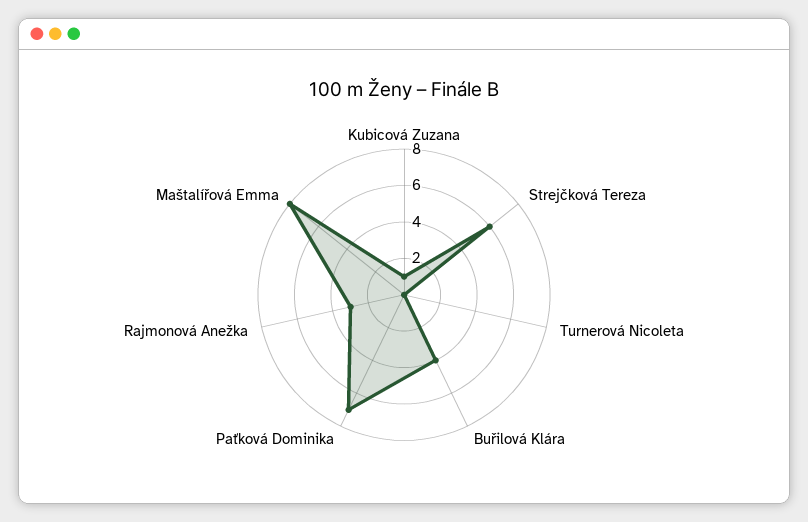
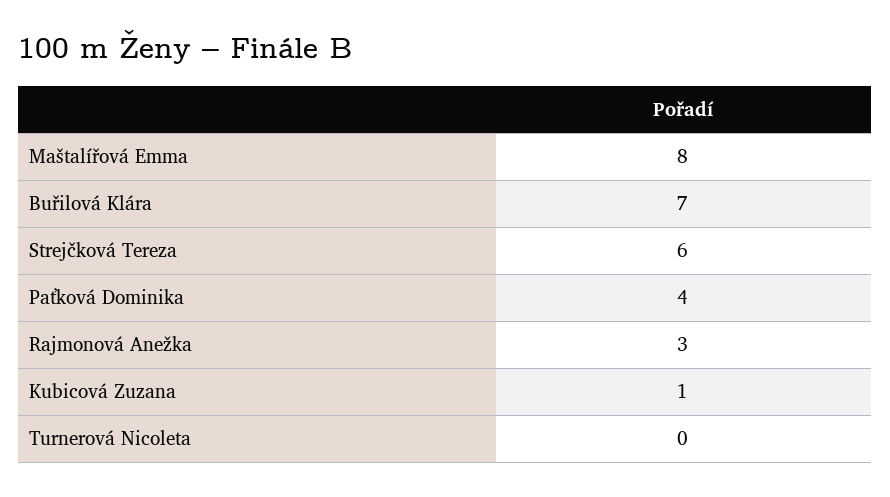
Buřilová Klára: 4 -> 7
Paťková Dominika: 7 -> 4

